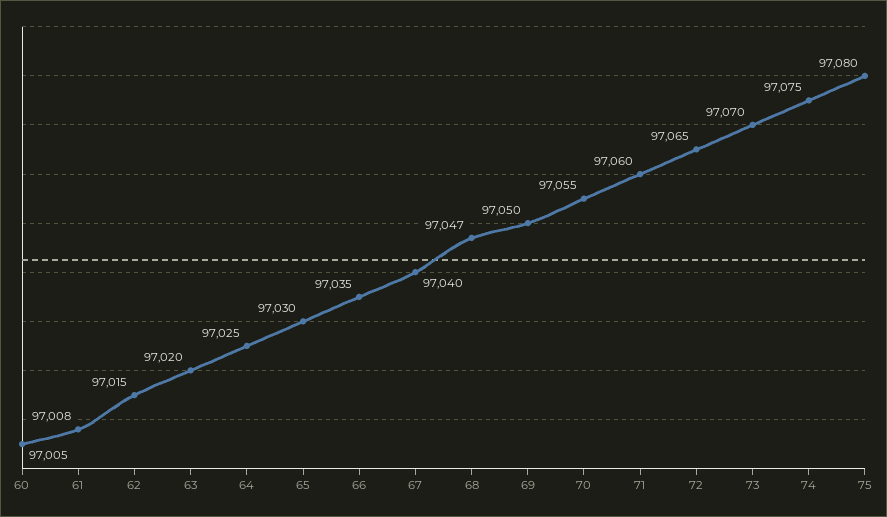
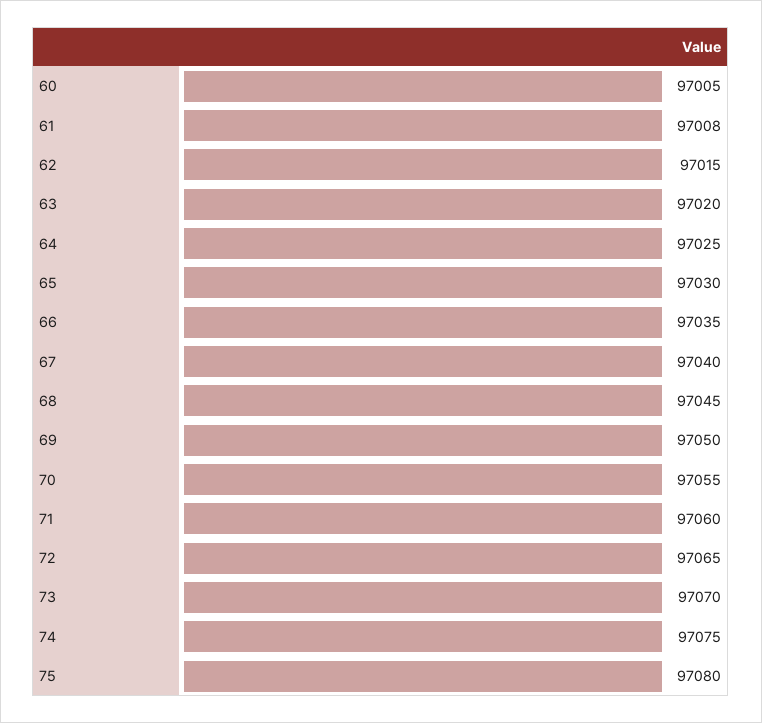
68: 97047 -> 97045

